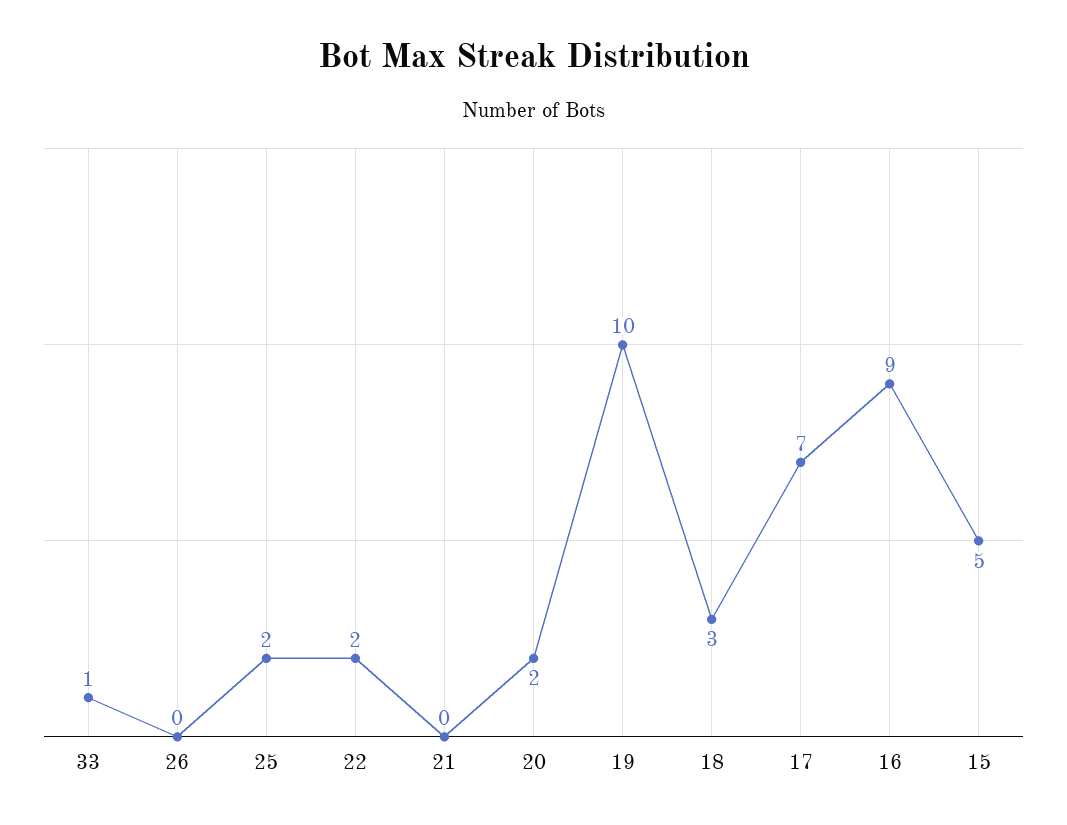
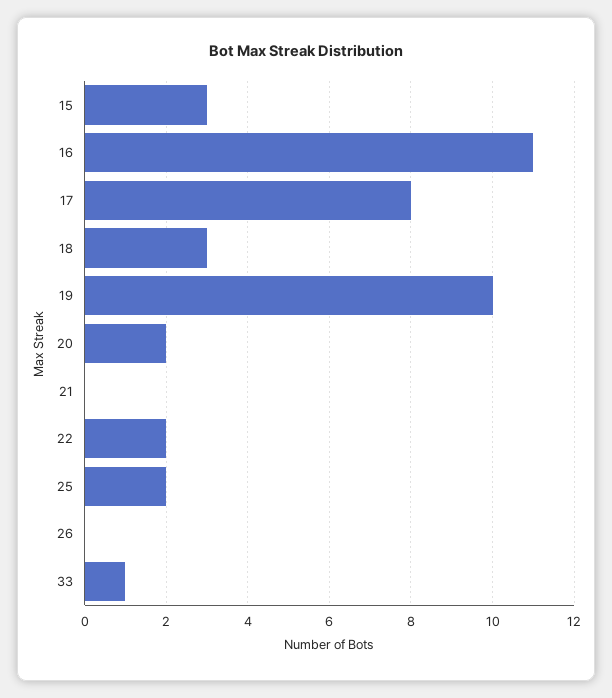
17: 7 -> 8
16: 9 -> 11
15: 5 -> 3

